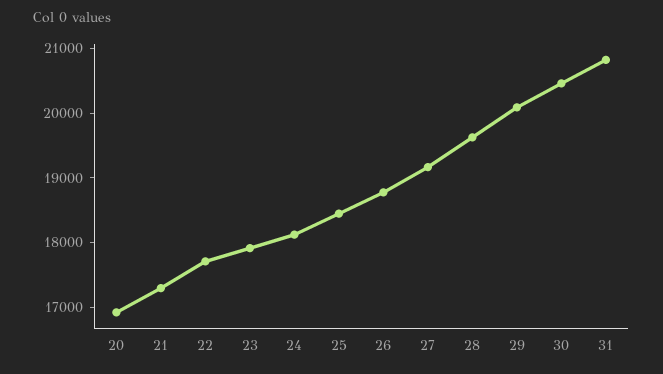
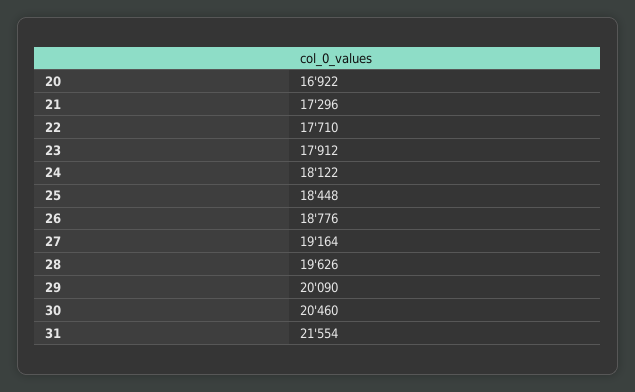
31: 20800 -> 21554

